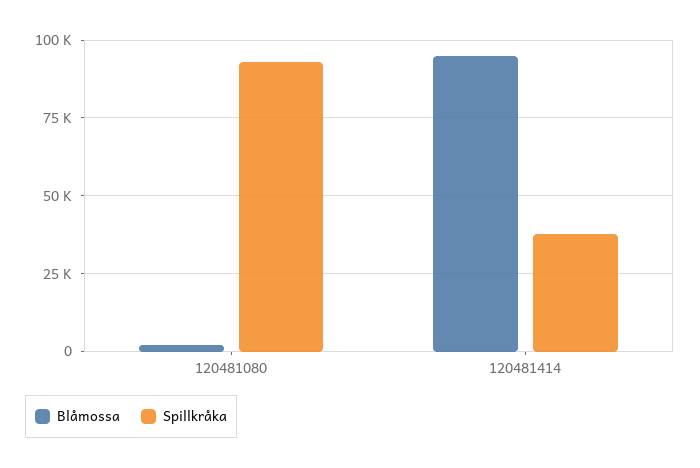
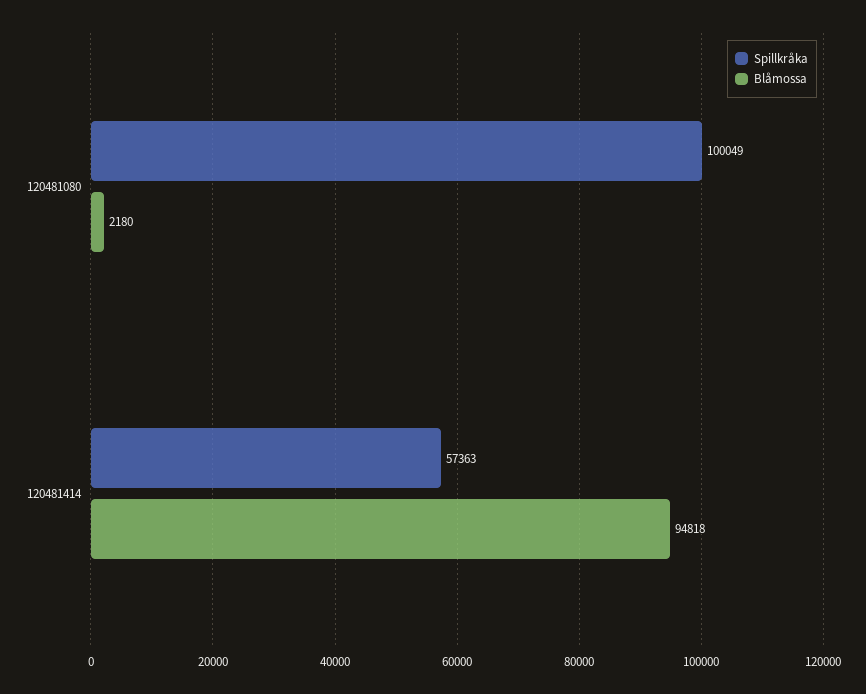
Spillkråka, 120481080: 92500 -> 100049
Spillkråka, 120481414: 37500 -> 57363

